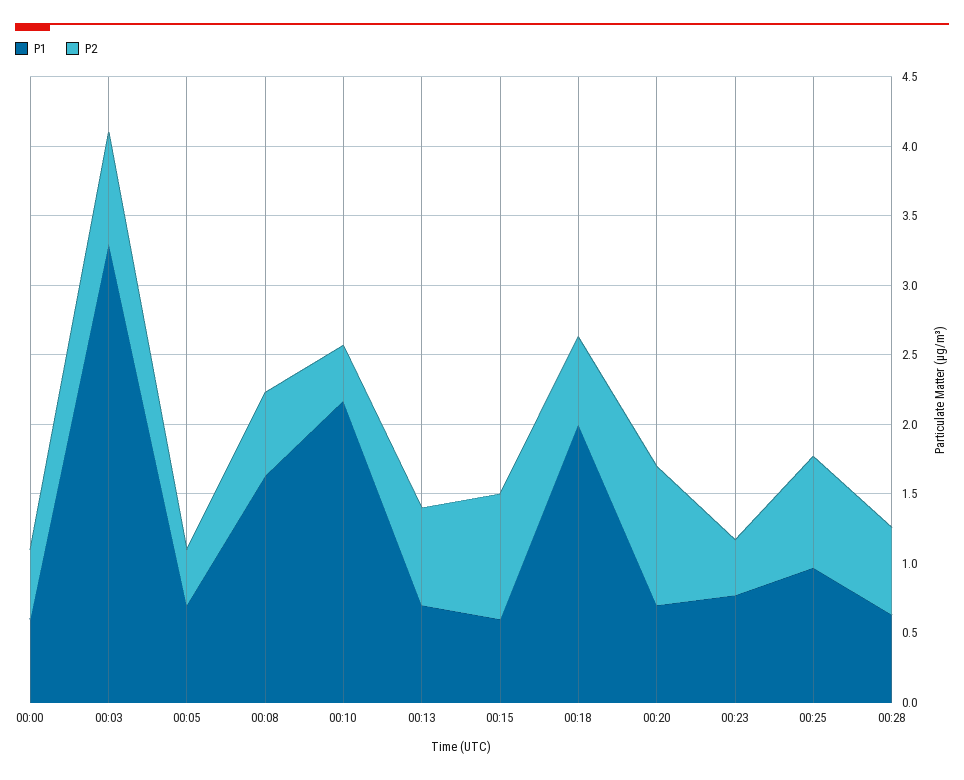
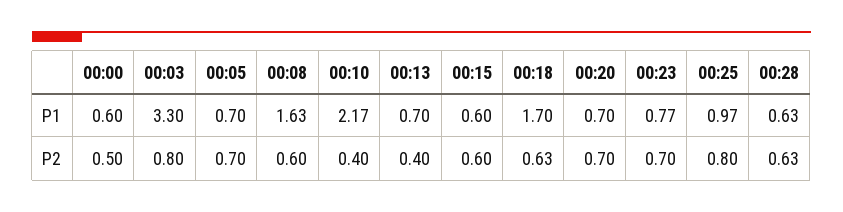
P2, 00:05: 0.4 -> 0.7
P2, 00:13: 0.7 -> 0.4
P2, 00:15: 0.9 -> 0.6
P1, 00:18: 2 -> 1.7
P2, 00:20: 1 -> 0.7
P2, 00:23: 0.4 -> 0.7

